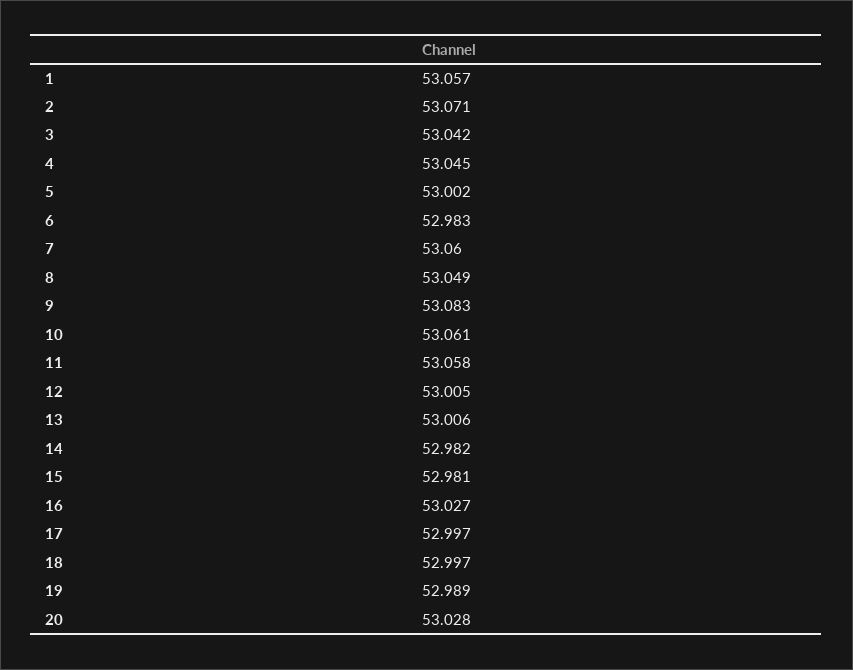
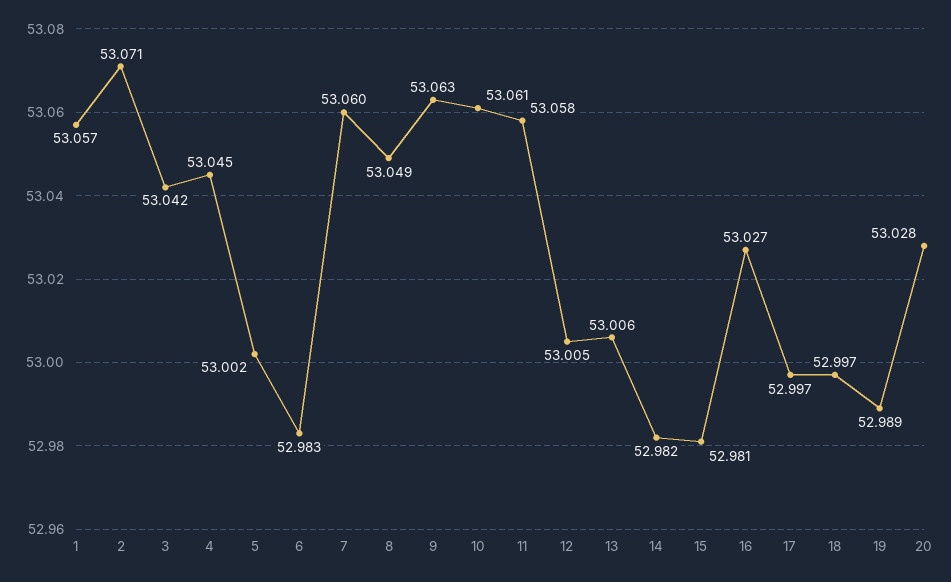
9: 53.083 -> 53.063

